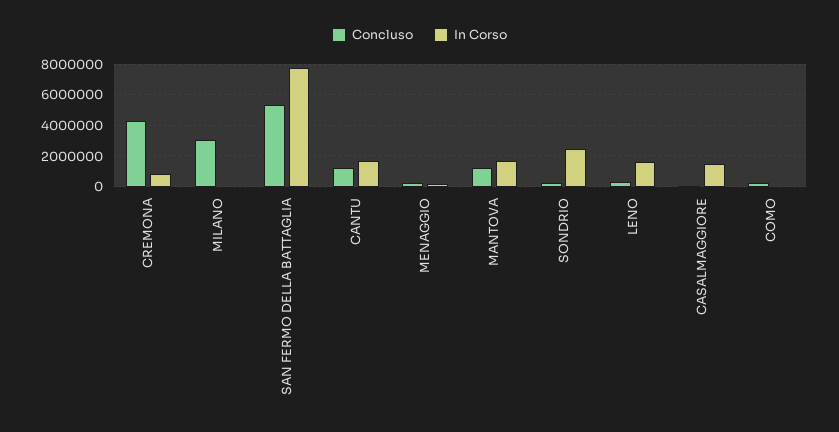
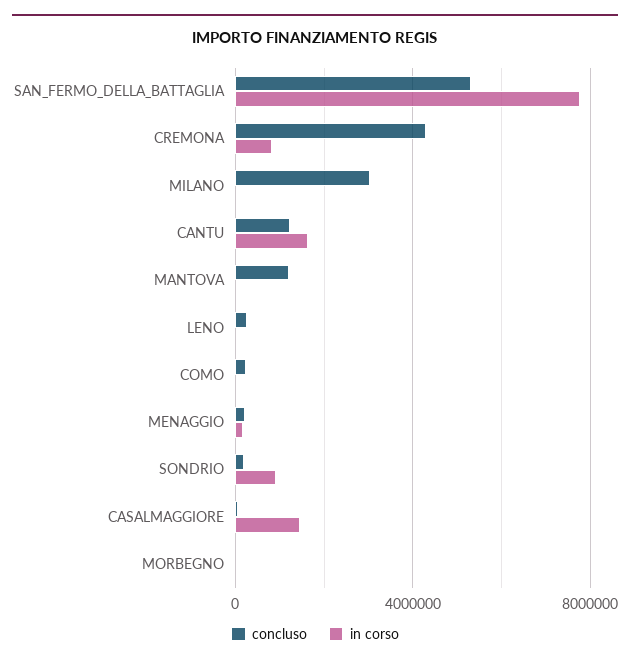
In Corso, MANTOVA: 1500000 -> 0
In Corso, SONDRIO: 2500000 -> 1000000
In Corso, LENO: 1500000 -> 0
Concluso, MORBEGNO: none -> 0
In Corso, MORBEGNO: none -> 0

